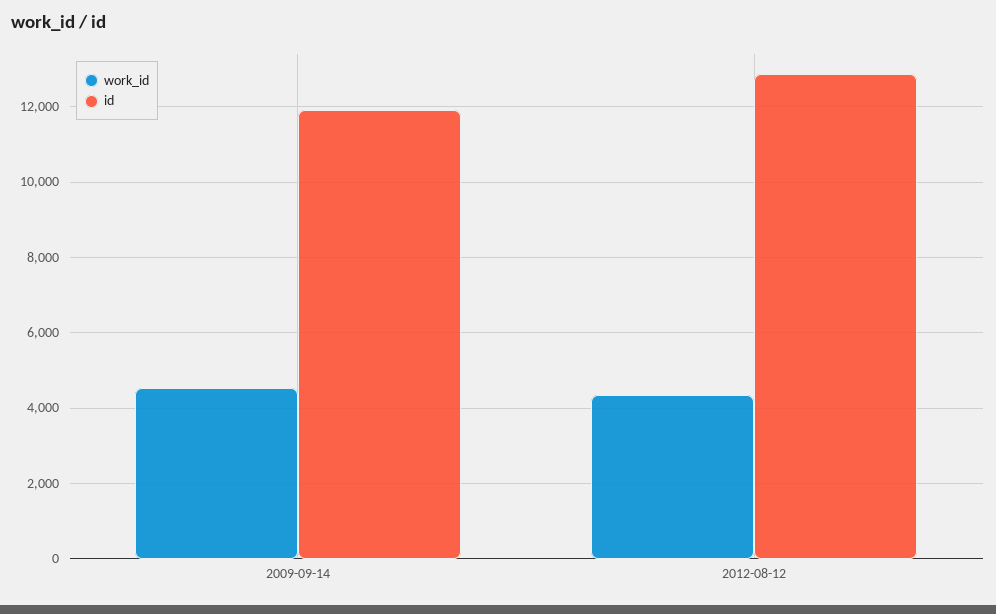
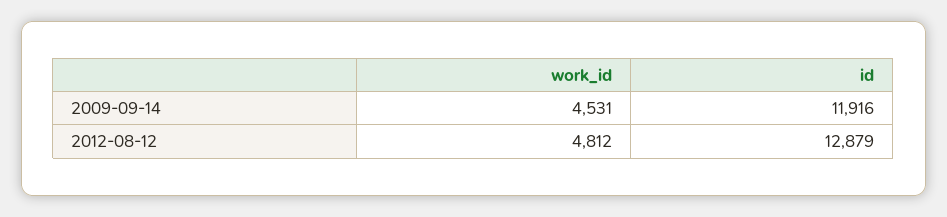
work_id, 2012-08-12: 4400 -> 4812

